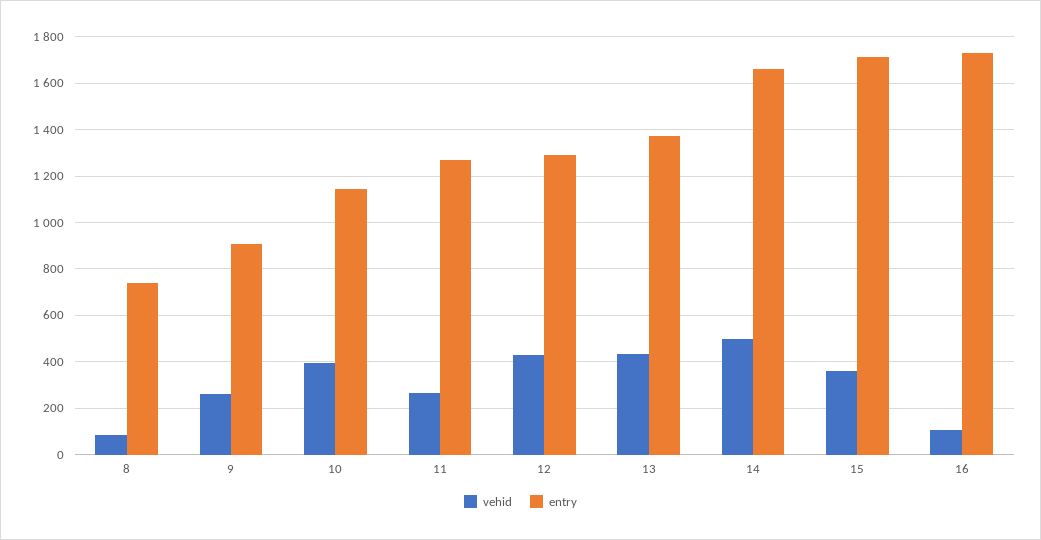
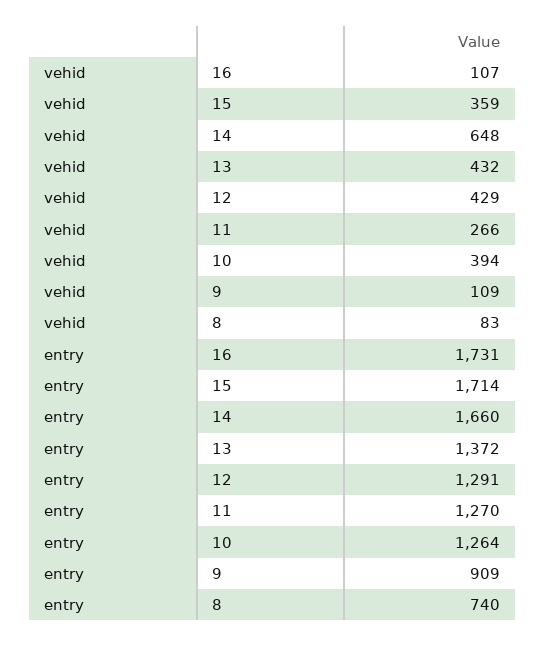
vehid, 9: 250 -> 109
entry, 10: 1150 -> 1264
vehid, 14: 500 -> 648

